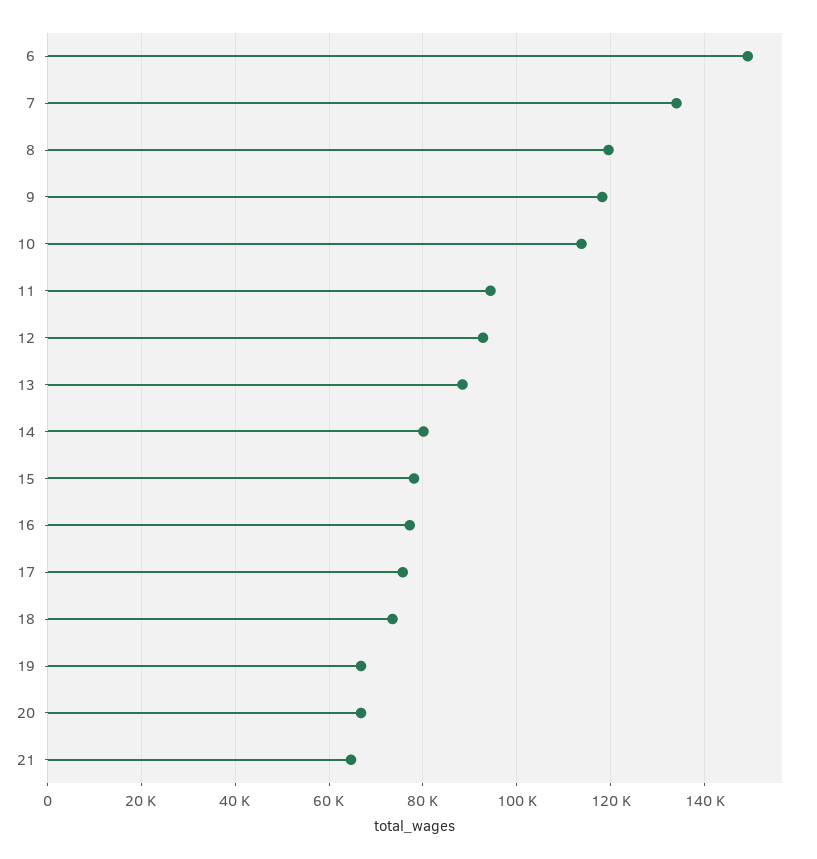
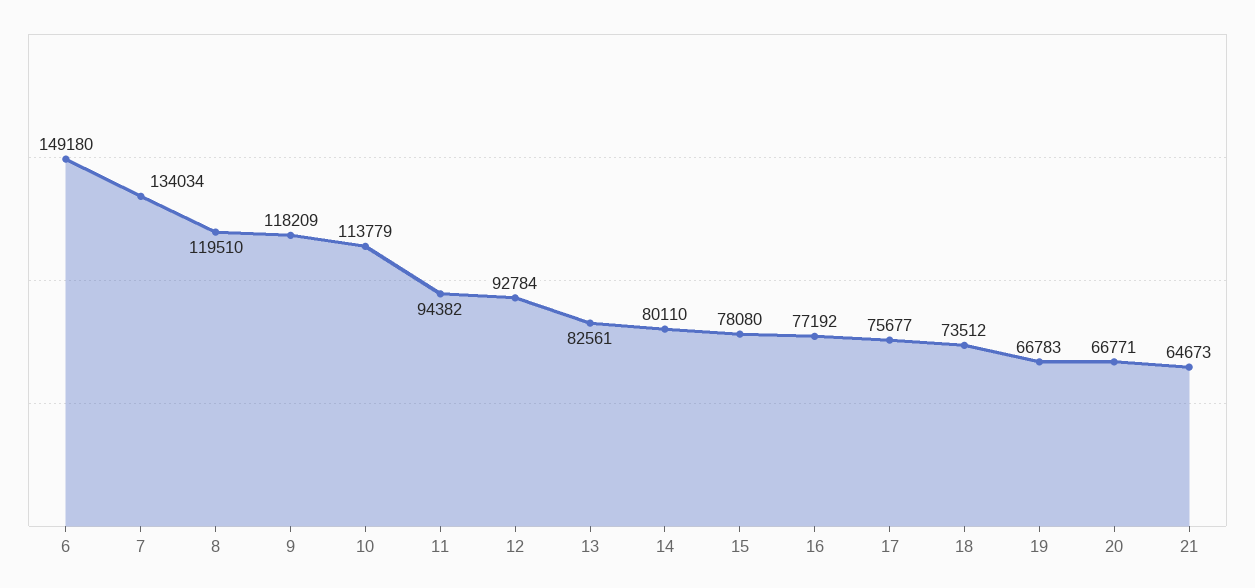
13: 88000 -> 82561

